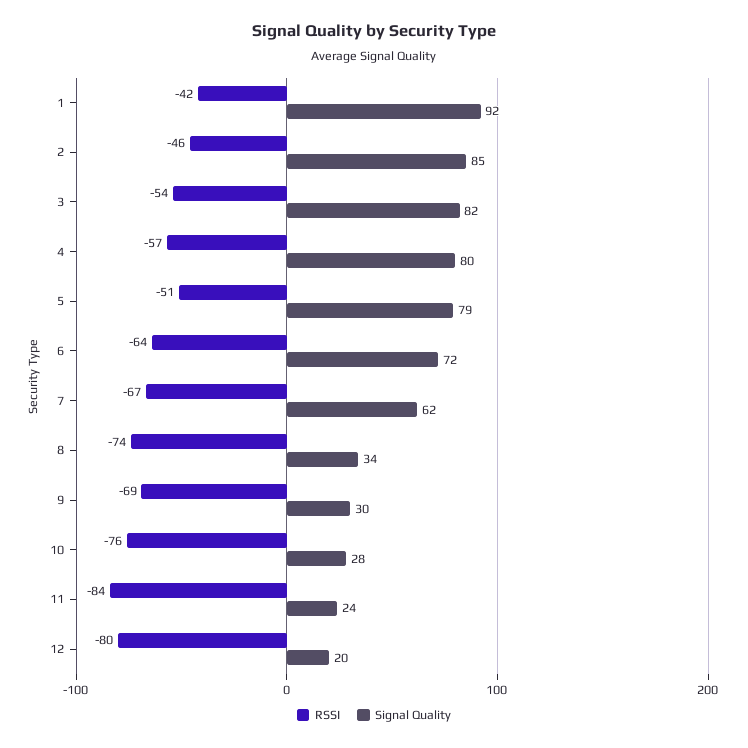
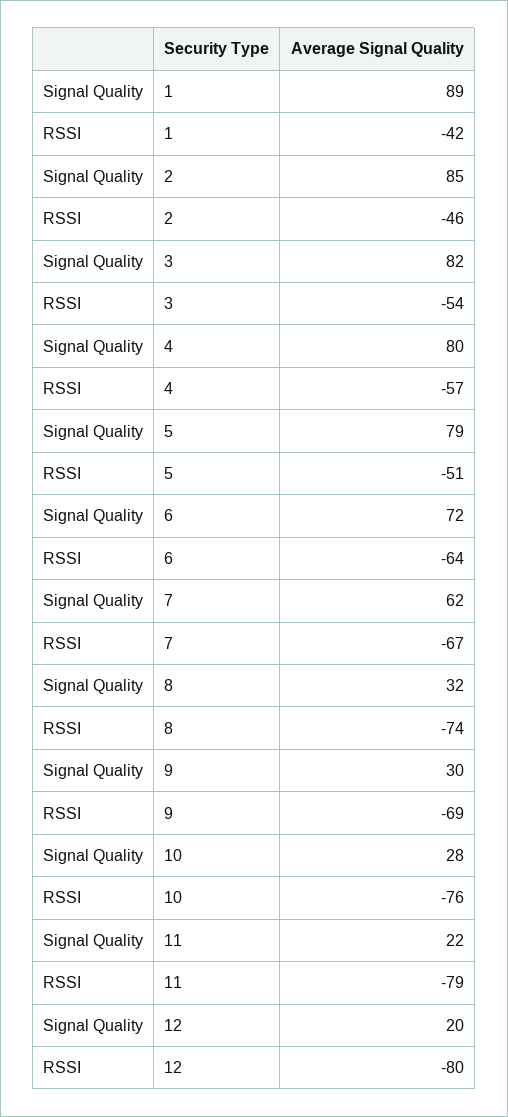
Signal Quality, 1: 92 -> 89
Signal Quality, 8: 34 -> 32
RSSI, 11: -84 -> -79
Signal Quality, 11: 24 -> 22

